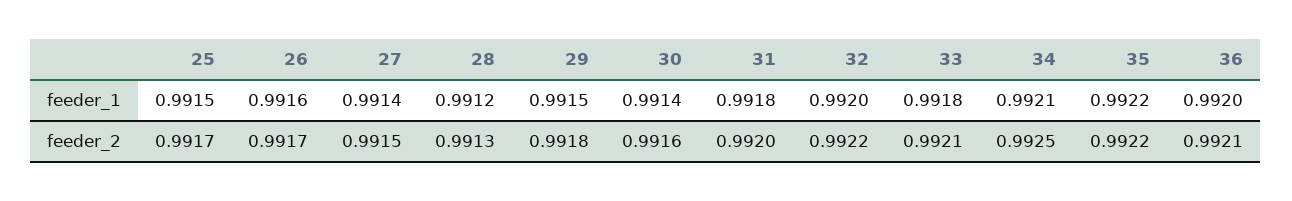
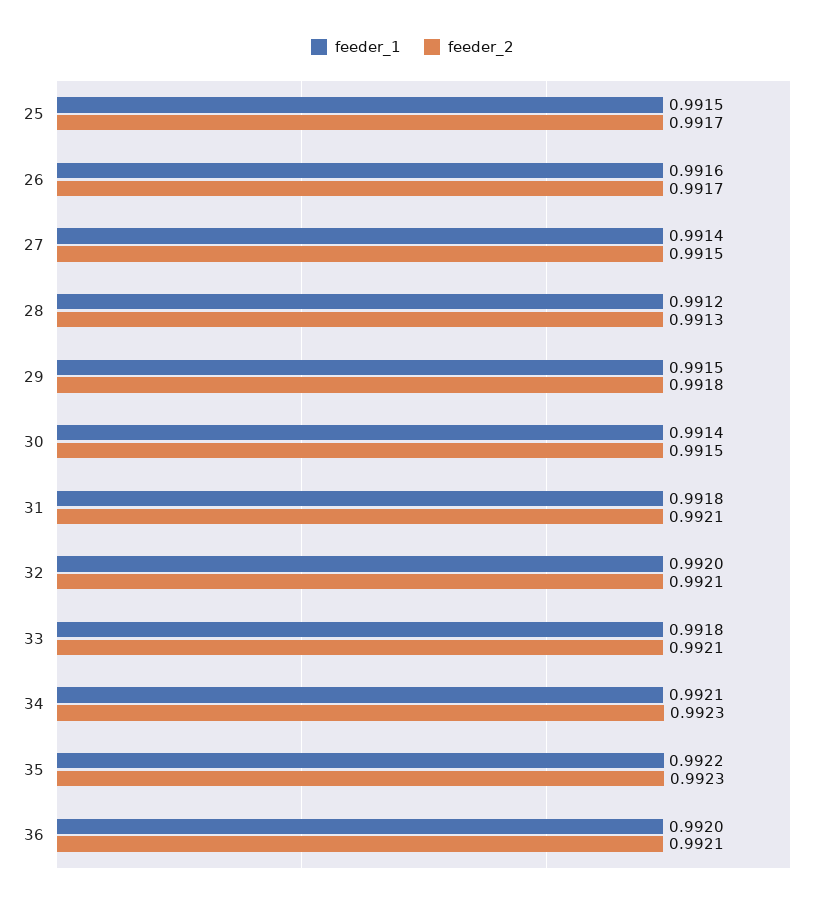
feeder_2, 30: 0.9916 -> 0.9915
feeder_2, 31: 0.992 -> 0.9921
feeder_2, 32: 0.9922 -> 0.9921
feeder_2, 34: 0.9925 -> 0.9923
feeder_2, 35: 0.9922 -> 0.9923

